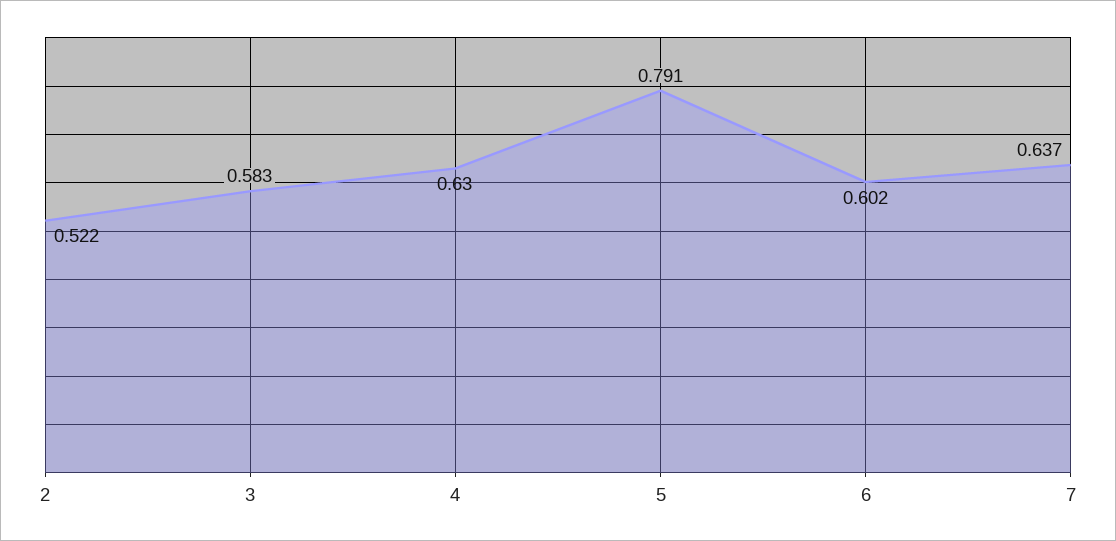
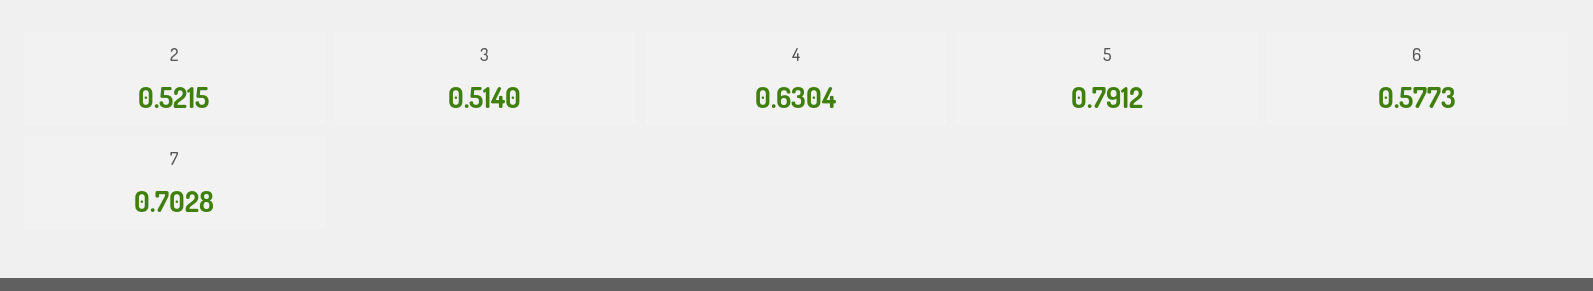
3: 0.583 -> 0.514
6: 0.602 -> 0.5773
7: 0.637 -> 0.7028

